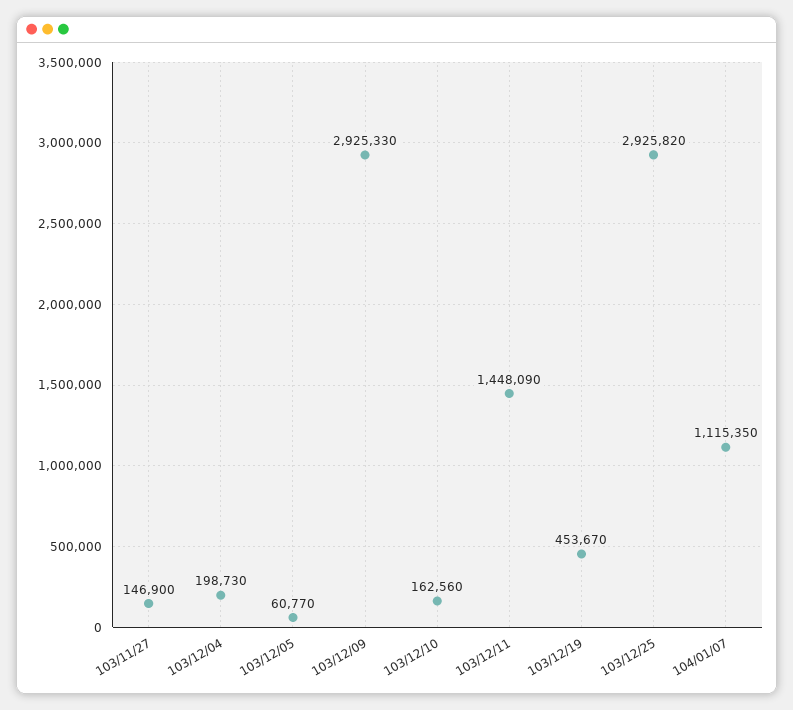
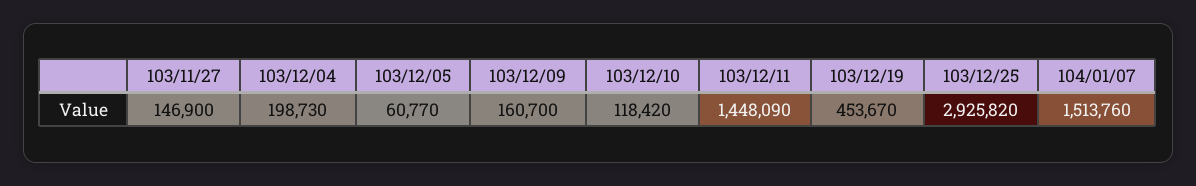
103/12/09: 2925330 -> 160700
103/12/10: 162560 -> 118420
104/01/07: 1115350 -> 1513760

